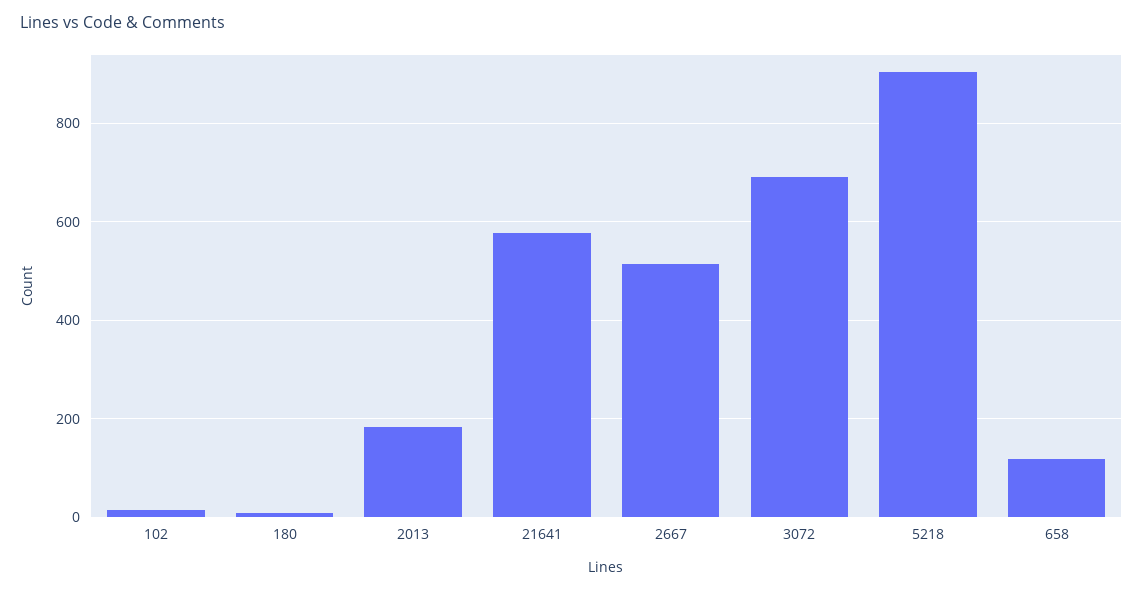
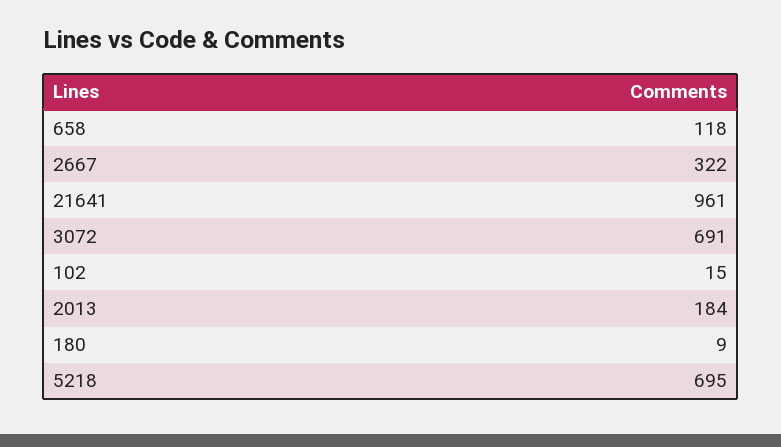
21641: 580 -> 961
2667: 520 -> 322
5218: 900 -> 695

